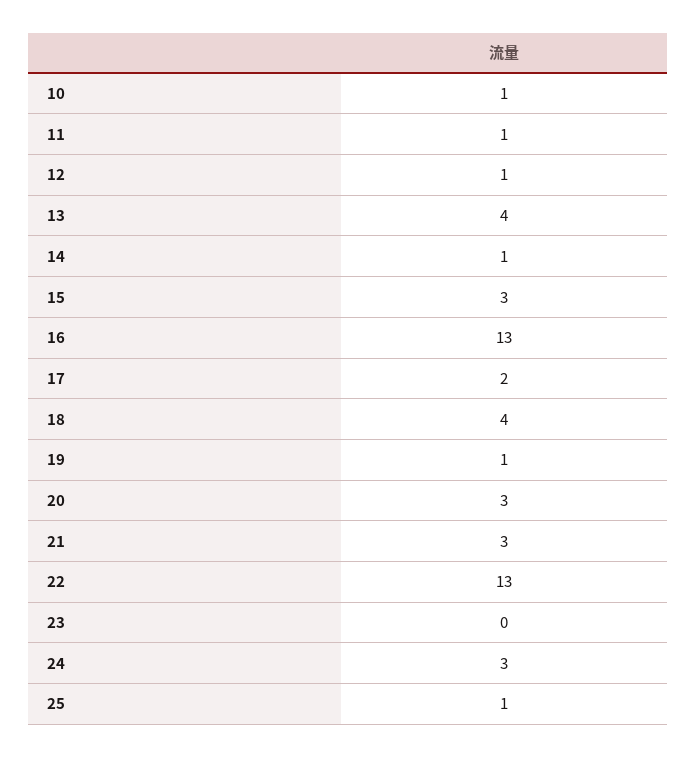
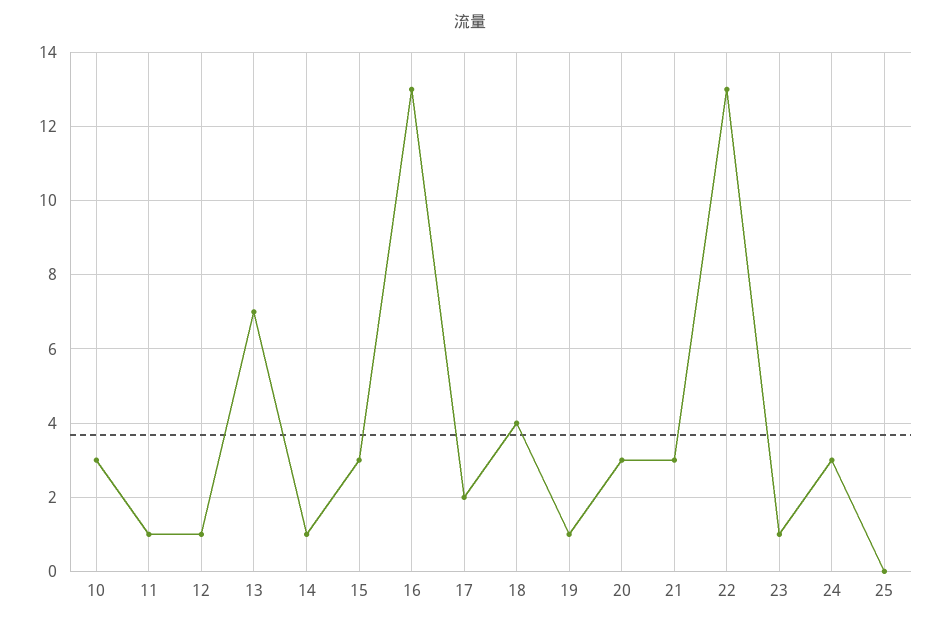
10: 1 -> 3
13: 4 -> 7
23: 0 -> 1
25: 1 -> 0

